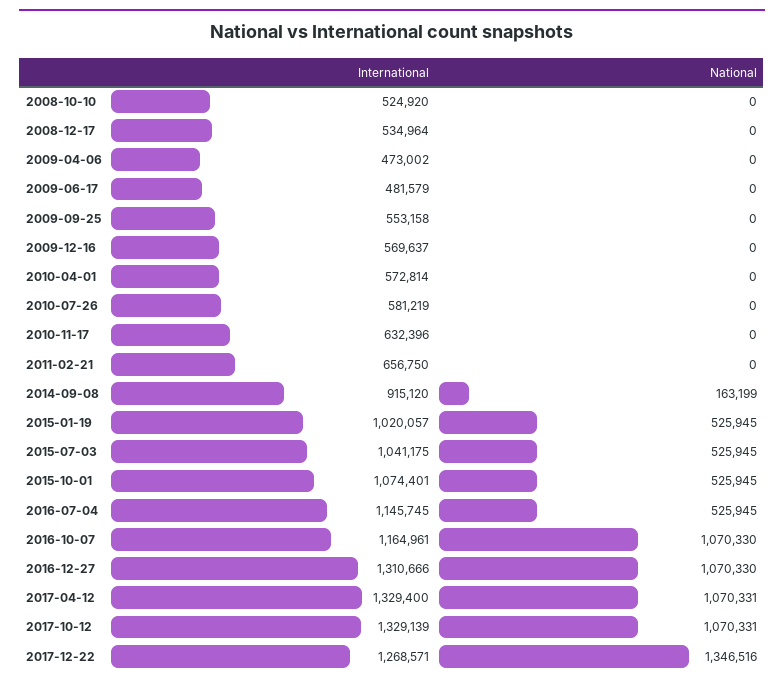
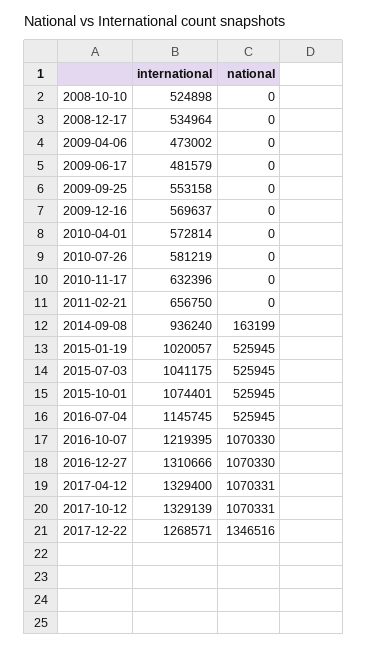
International, 2008-10-10: 524920 -> 524898
International, 2014-09-08: 915120 -> 936240
International, 2016-10-07: 1164961 -> 1219395

